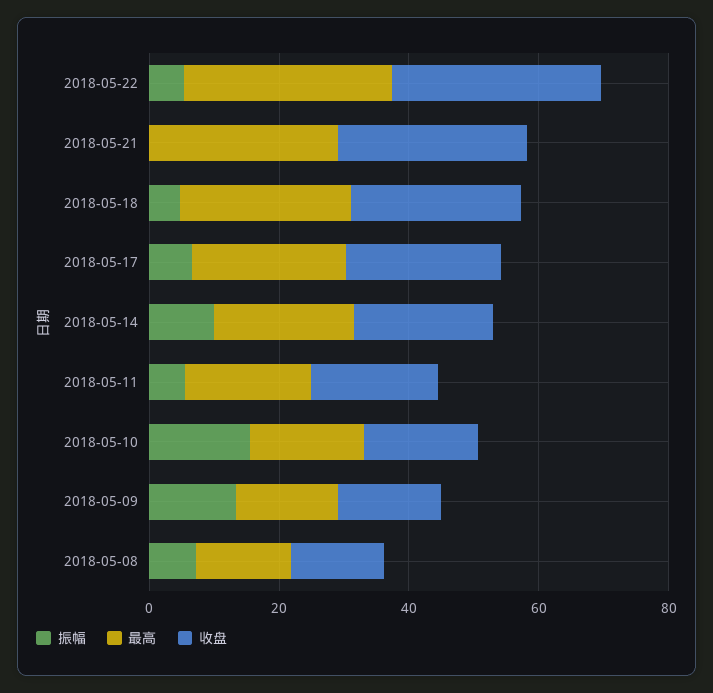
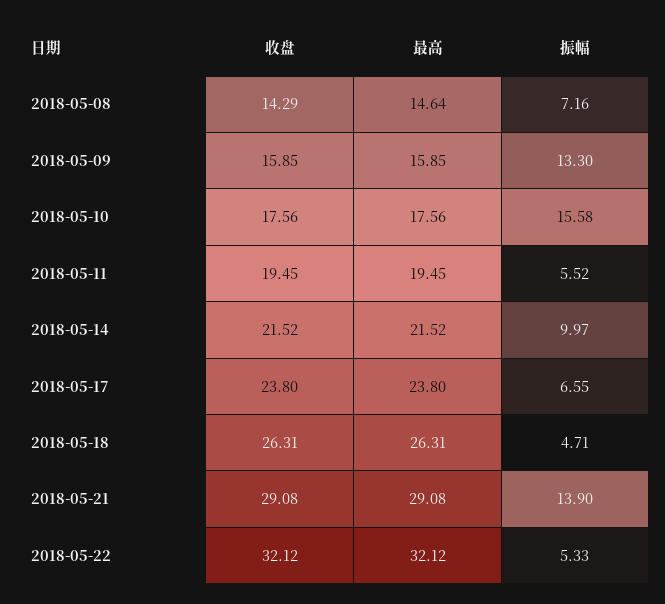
振幅, 2018-05-21: 0 -> 13.9

